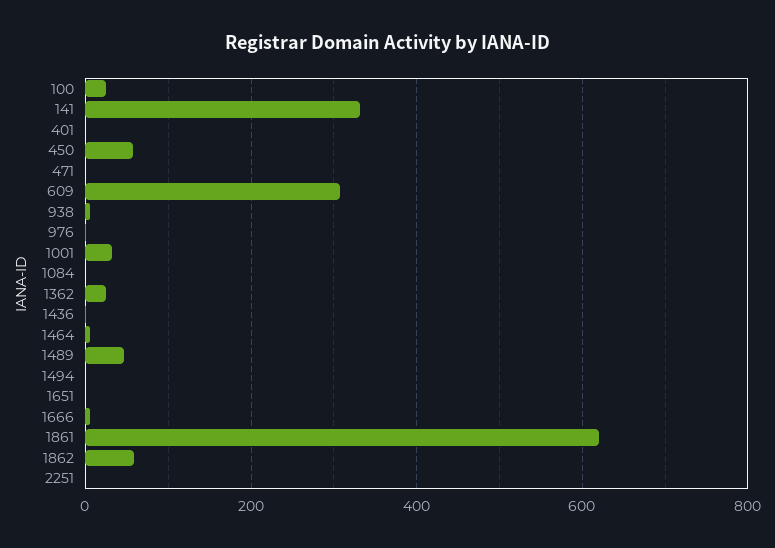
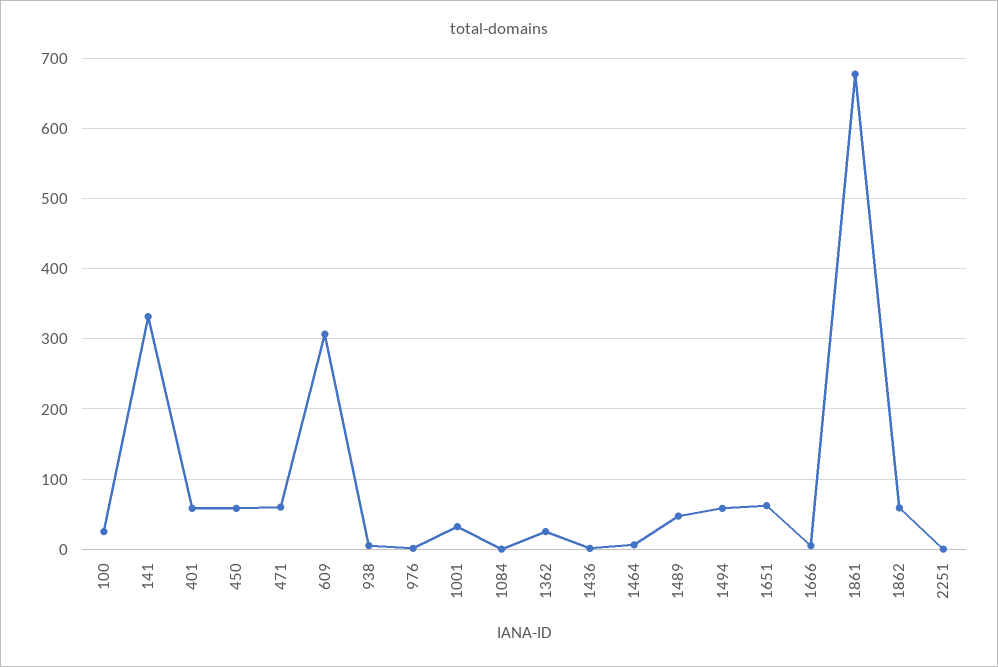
401: 0 -> 60
471: 0 -> 60
1494: 0 -> 60
1651: 0 -> 60
1861: 620 -> 680

